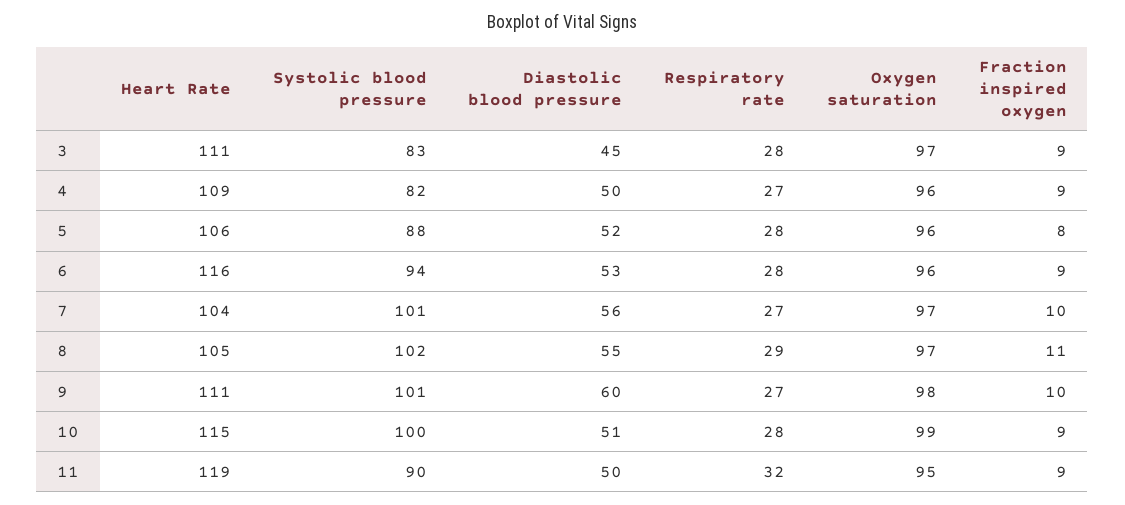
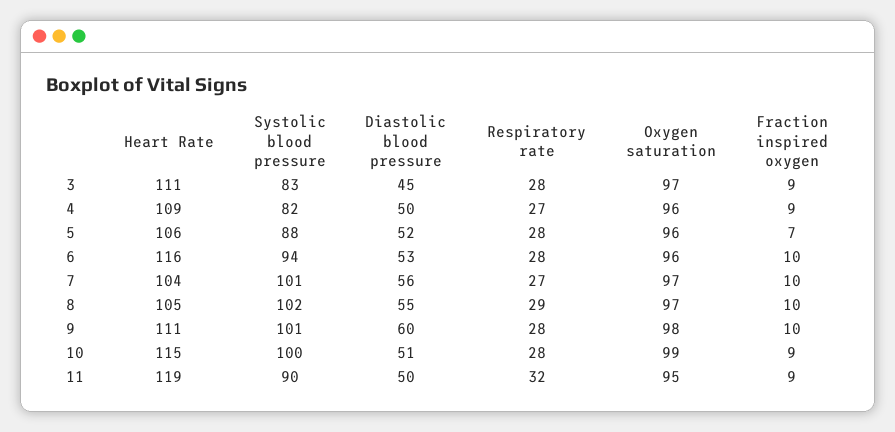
Fraction inspired oxygen, 5: 8 -> 7
Fraction inspired oxygen, 6: 9 -> 10
Fraction inspired oxygen, 8: 11 -> 10
Respiratory rate, 9: 27 -> 28

